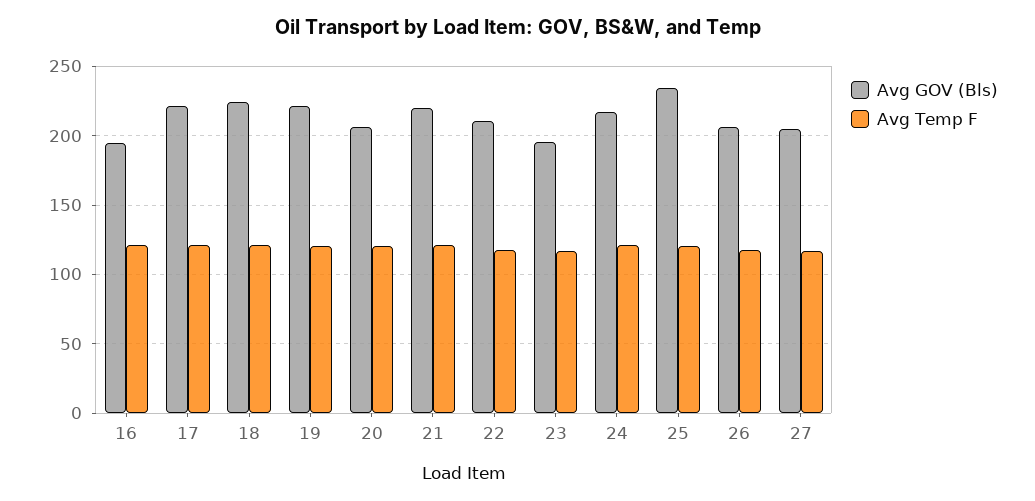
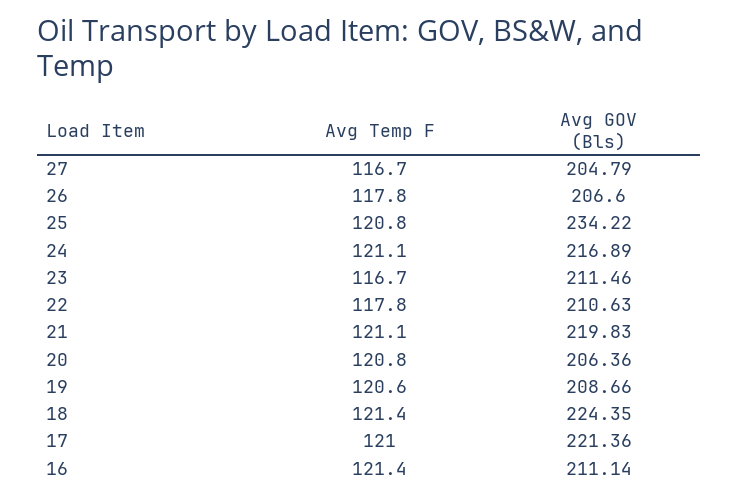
Avg GOV (Bls), 16: 195 -> 211.14
Avg GOV (Bls), 19: 220 -> 208.66
Avg GOV (Bls), 23: 195 -> 211.46

